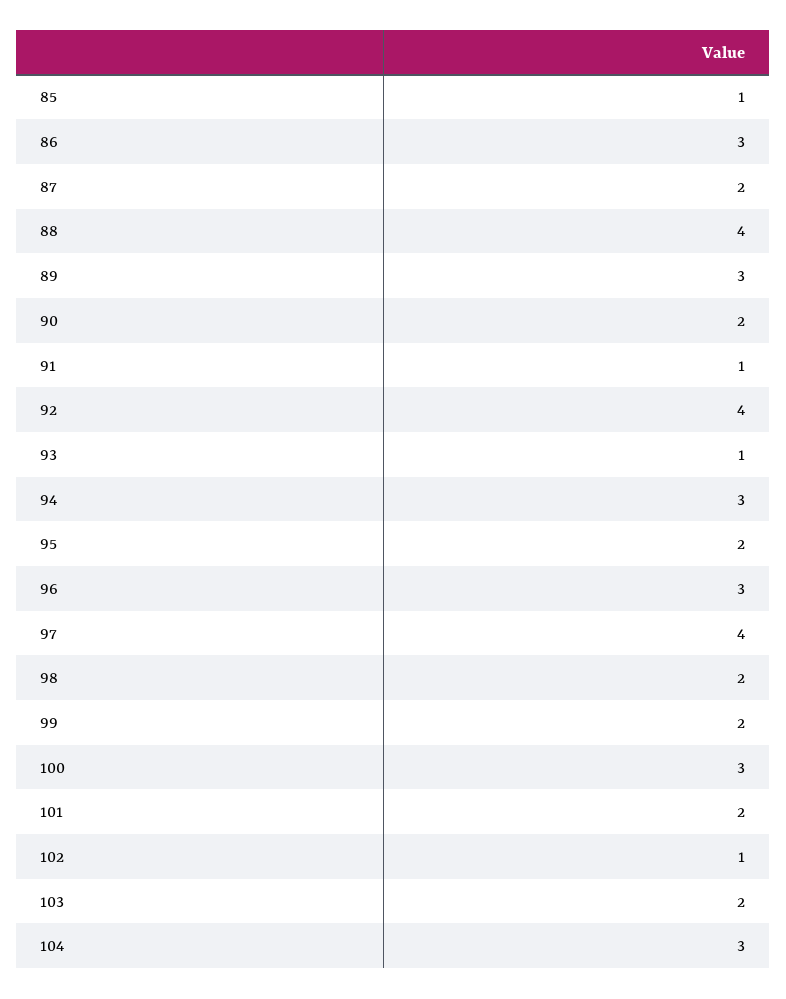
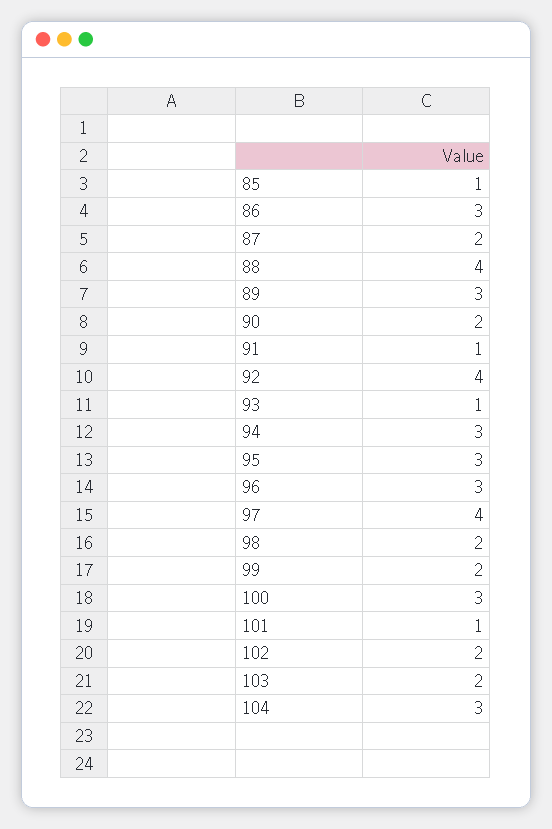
95: 2 -> 3
101: 2 -> 1
102: 1 -> 2

